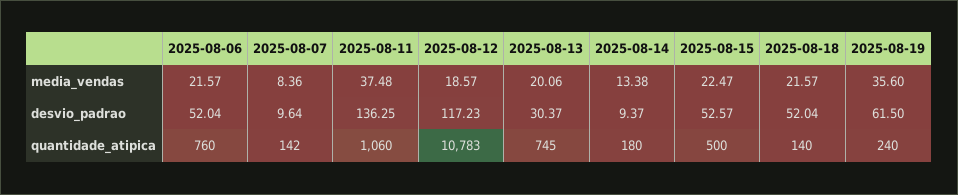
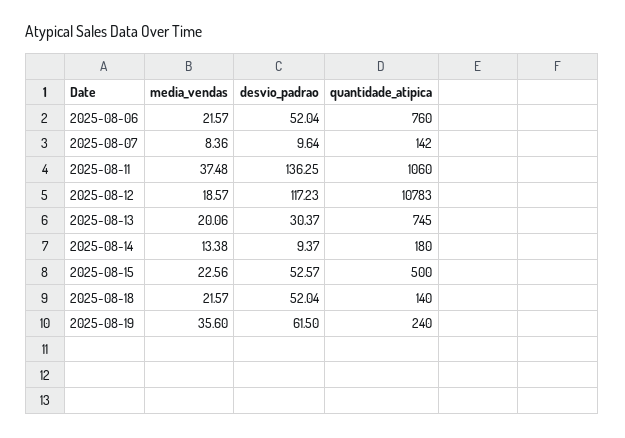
2025-08-15, media_vendas: 22.47 -> 22.56

